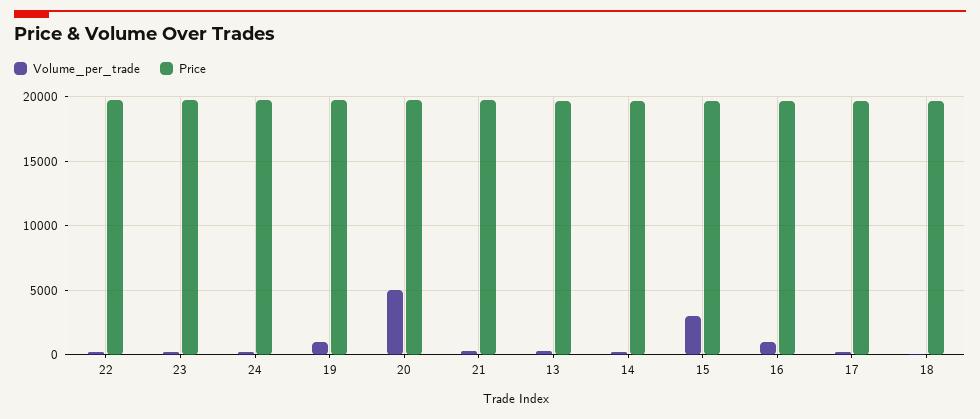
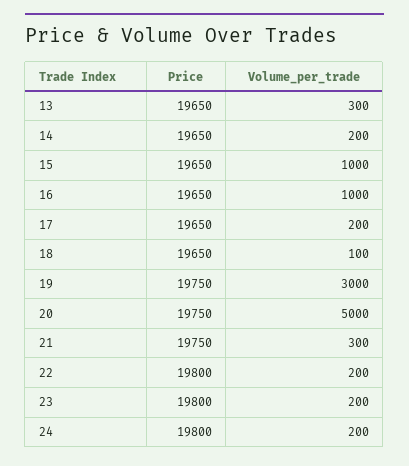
Volume_per_trade, 19: 1000 -> 3000
Volume_per_trade, 15: 3000 -> 1000

